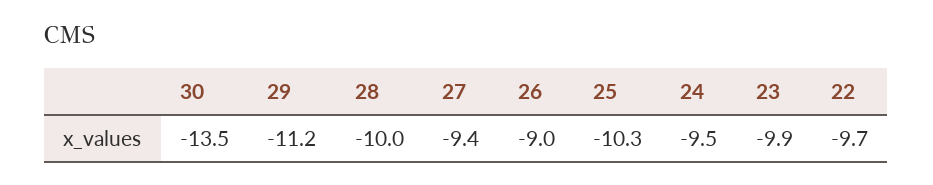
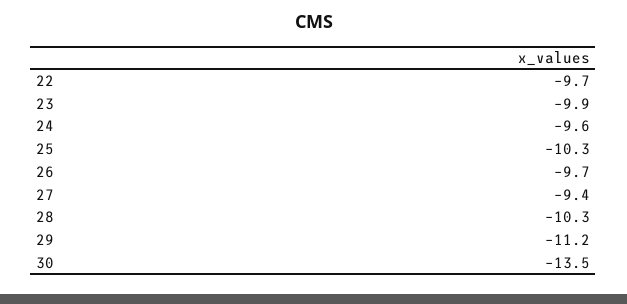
28: -10 -> -10.3
26: -9 -> -9.7
24: -9.5 -> -9.6

